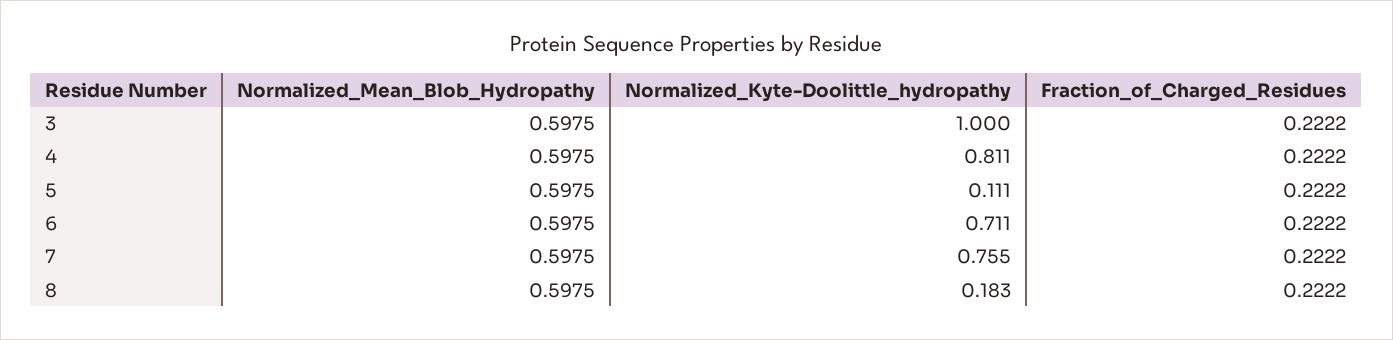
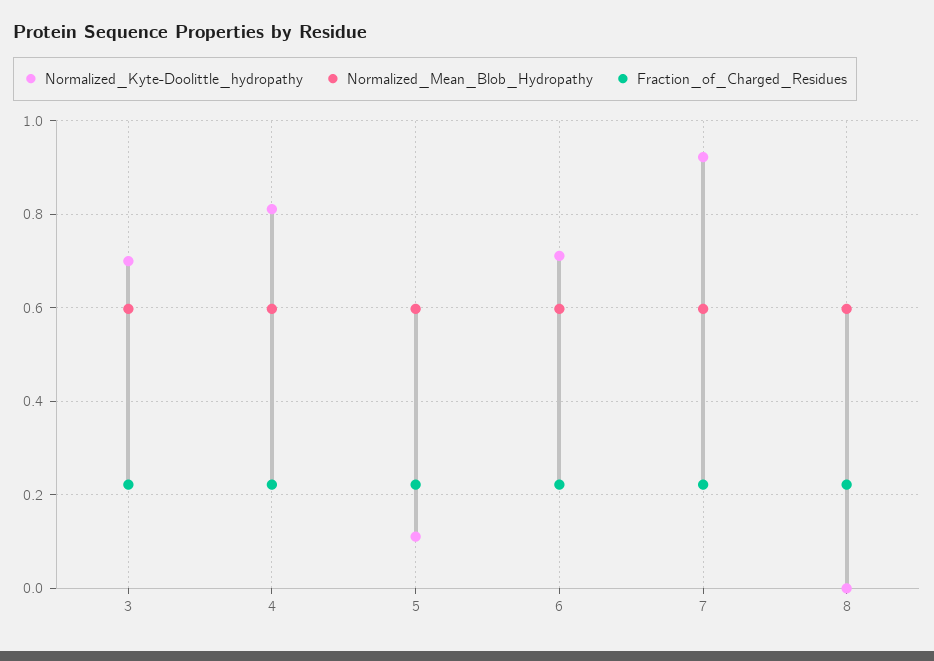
Normalized_Kyte-Doolittle_hydropathy, 3: 1 -> 0.7
Normalized_Kyte-Doolittle_hydropathy, 7: 0.755 -> 0.92
Normalized_Kyte-Doolittle_hydropathy, 8: 0.183 -> 0

